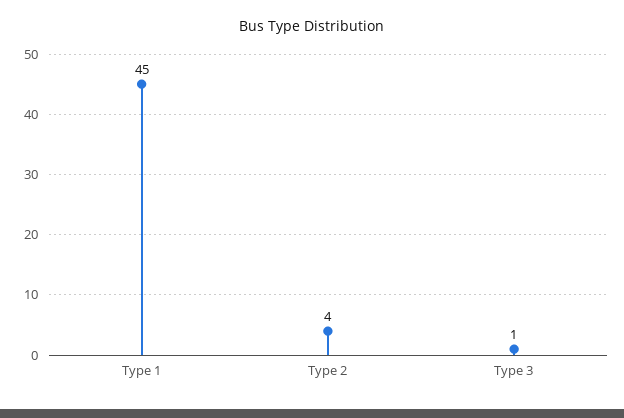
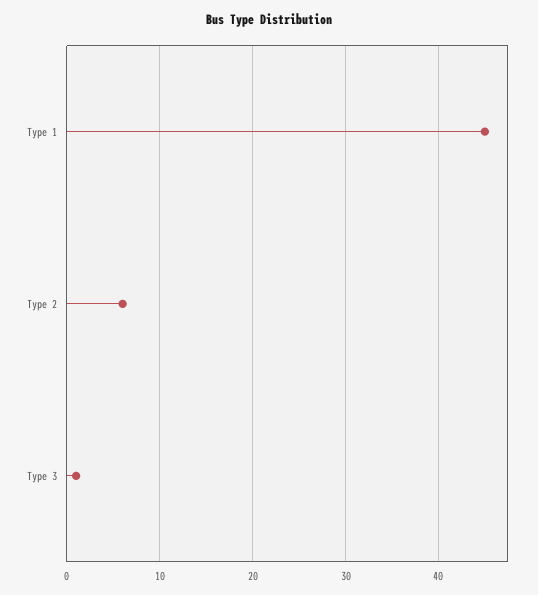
Type 2: 4 -> 6

